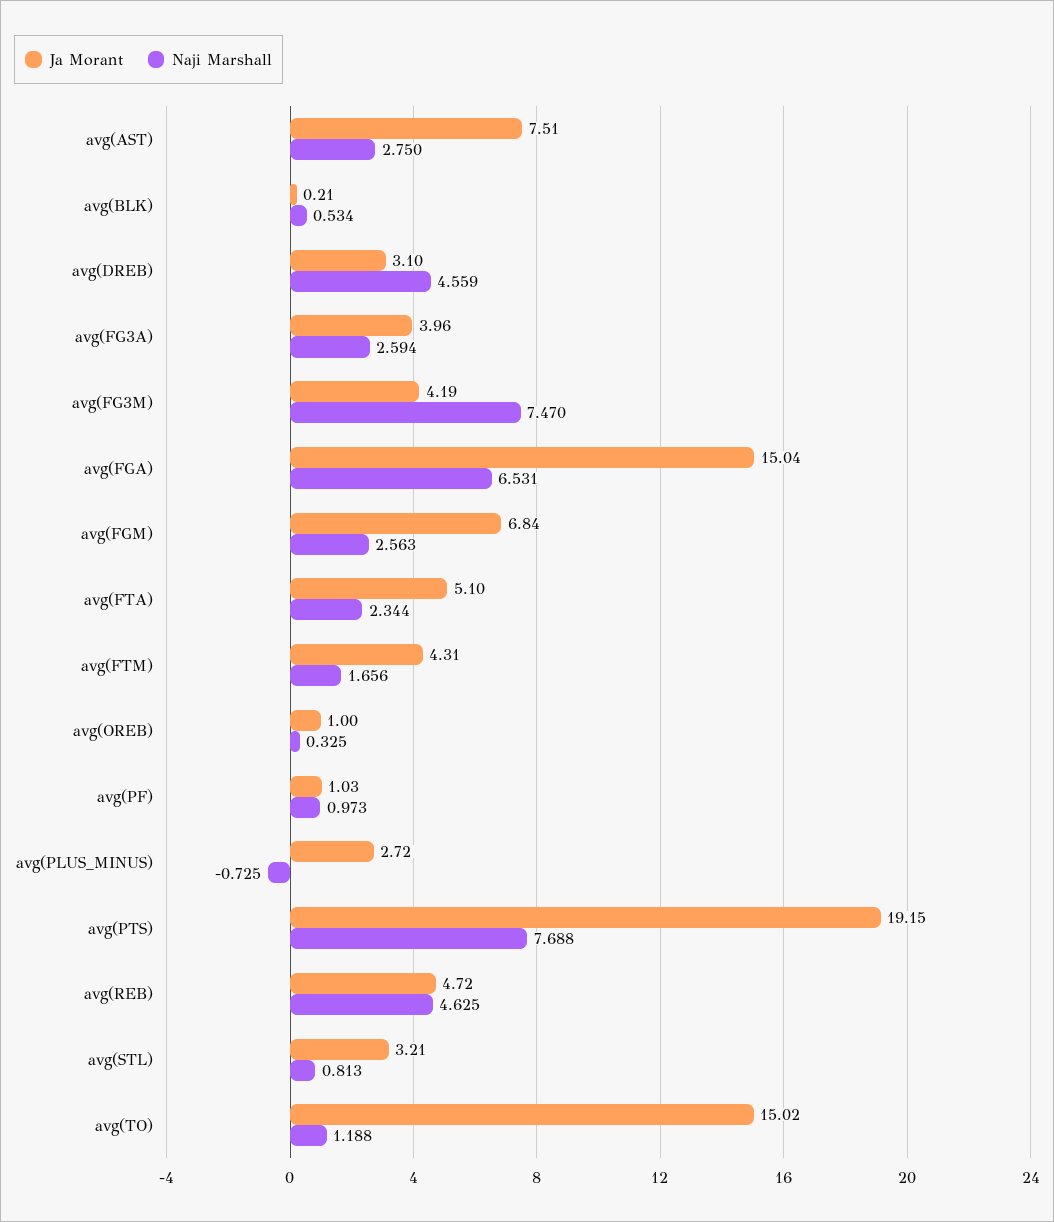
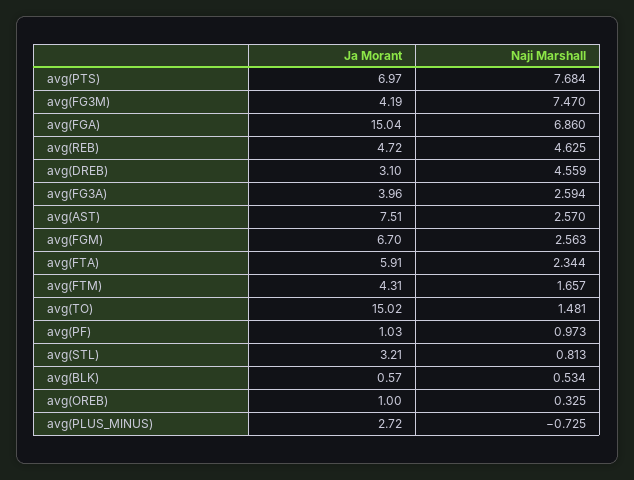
Naji Marshall, avg(AST): 2.75 -> 2.57
Ja Morant, avg(BLK): 0.21 -> 0.57
Naji Marshall, avg(FGA): 6.531 -> 6.86
Ja Morant, avg(FGM): 6.84 -> 6.7
Ja Morant, avg(FTA): 5.1 -> 5.91
Naji Marshall, avg(FTM): 1.656 -> 1.657
Ja Morant, avg(PTS): 19.15 -> 6.97
Naji Marshall, avg(PTS): 7.688 -> 7.684
Naji Marshall, avg(TO): 1.188 -> 1.481

